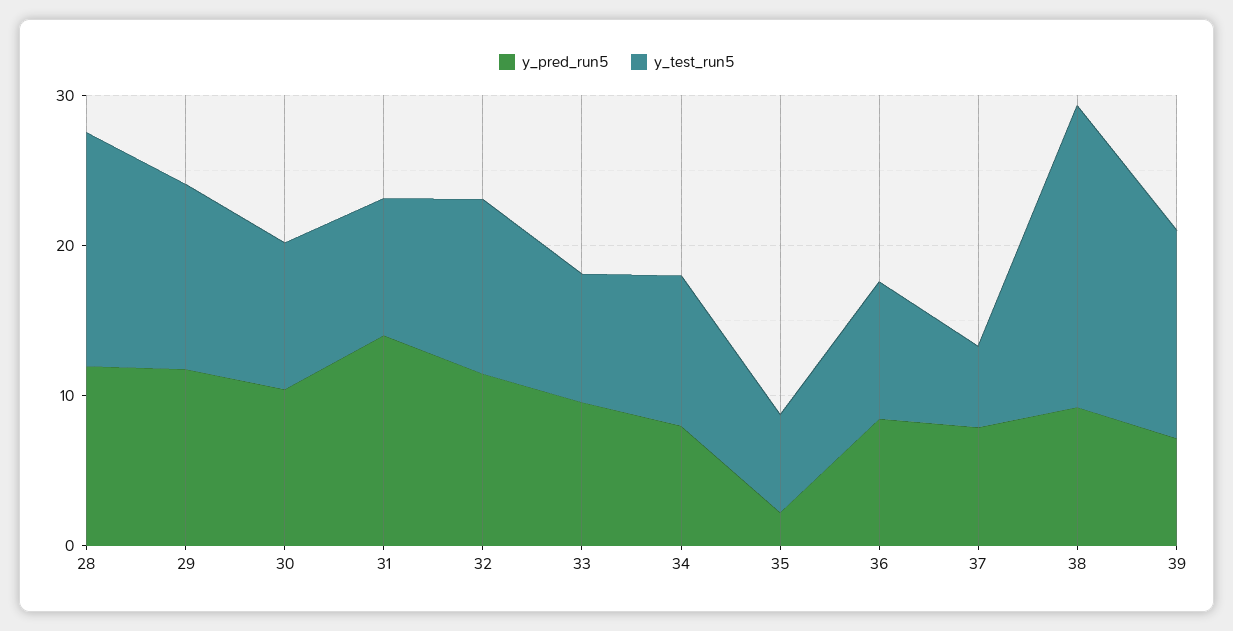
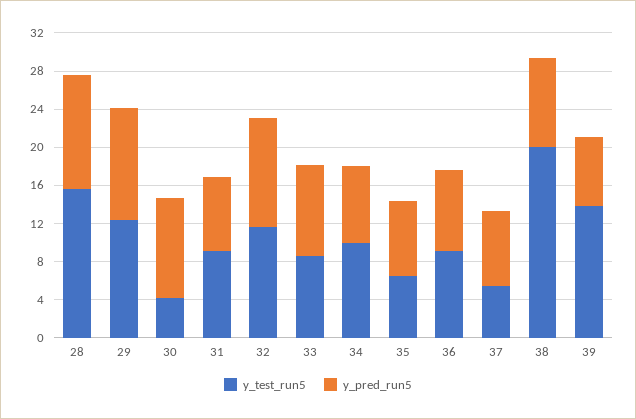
y_test_run5, 30: 10 -> 4
y_pred_run5, 31: 14 -> 8
y_pred_run5, 35: 2 -> 8

